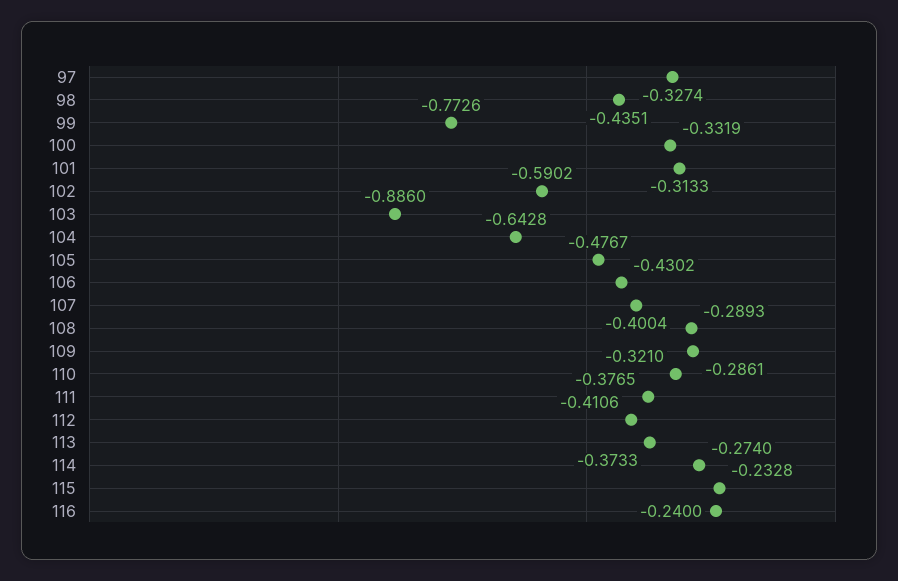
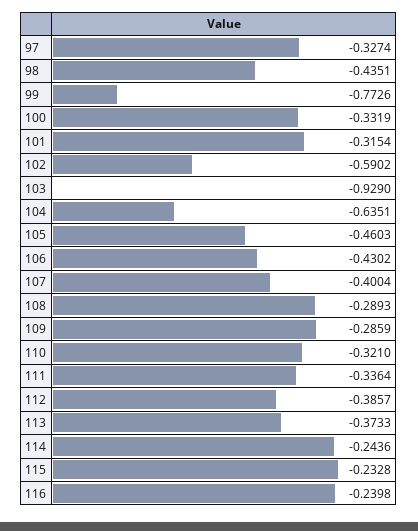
101: -0.3133 -> -0.3154
103: -0.886 -> -0.929
104: -0.6428 -> -0.6351
105: -0.4767 -> -0.4603
109: -0.2861 -> -0.2859
111: -0.3765 -> -0.3364
112: -0.4106 -> -0.3857
114: -0.274 -> -0.2436
116: -0.24 -> -0.2398

